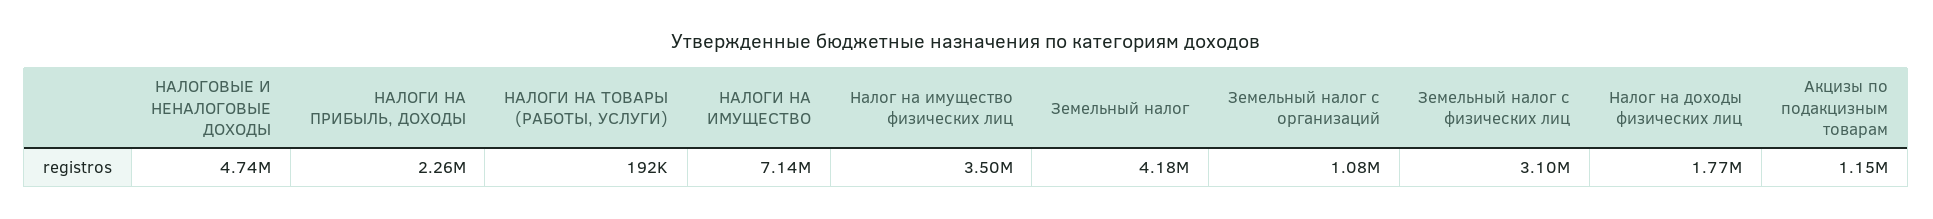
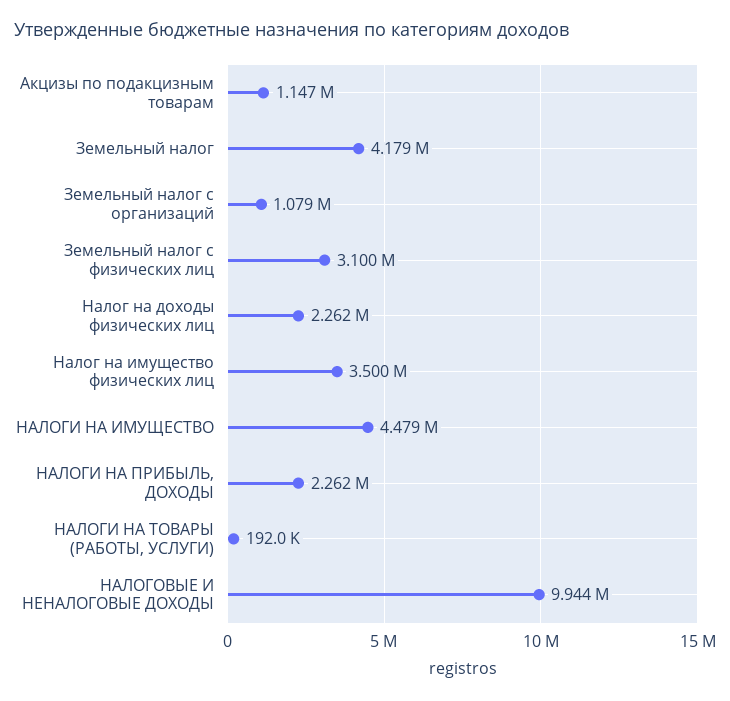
НАЛОГОВЫЕ И НЕНАЛОГОВЫЕ ДОХОДЫ: 4740000 -> 9944000
НАЛОГИ НА ИМУЩЕСТВО: 7140000 -> 4479000
Налог на доходы физических лиц: 1770000 -> 2262000

